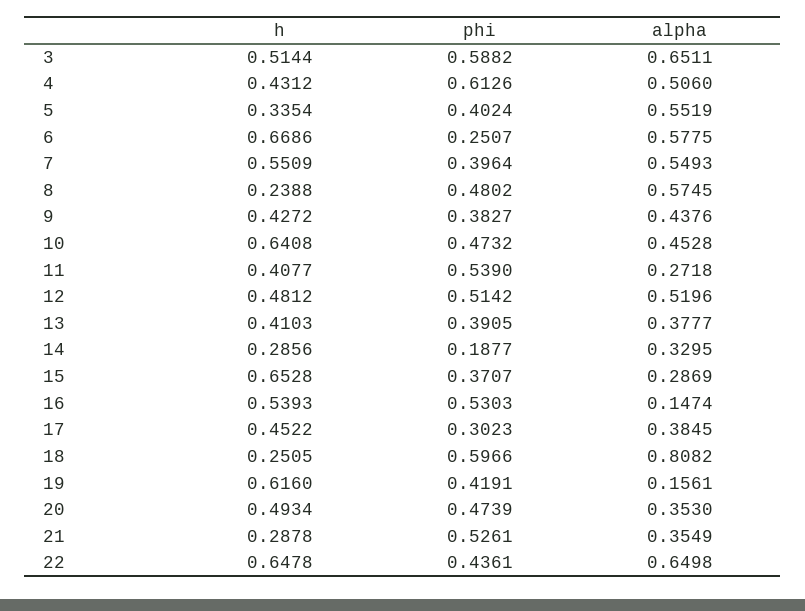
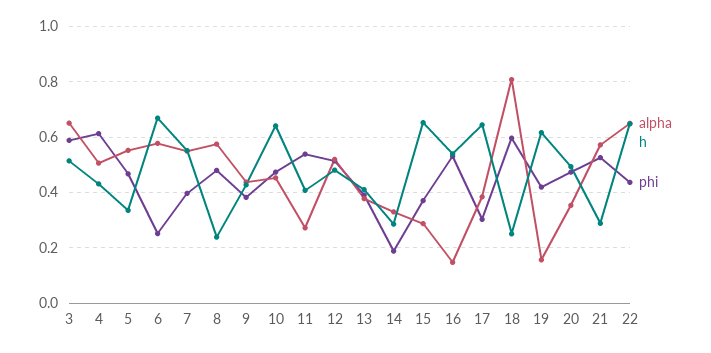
phi, 5: 0.4024 -> 0.475
h, 17: 0.4522 -> 0.65
alpha, 21: 0.3549 -> 0.575

